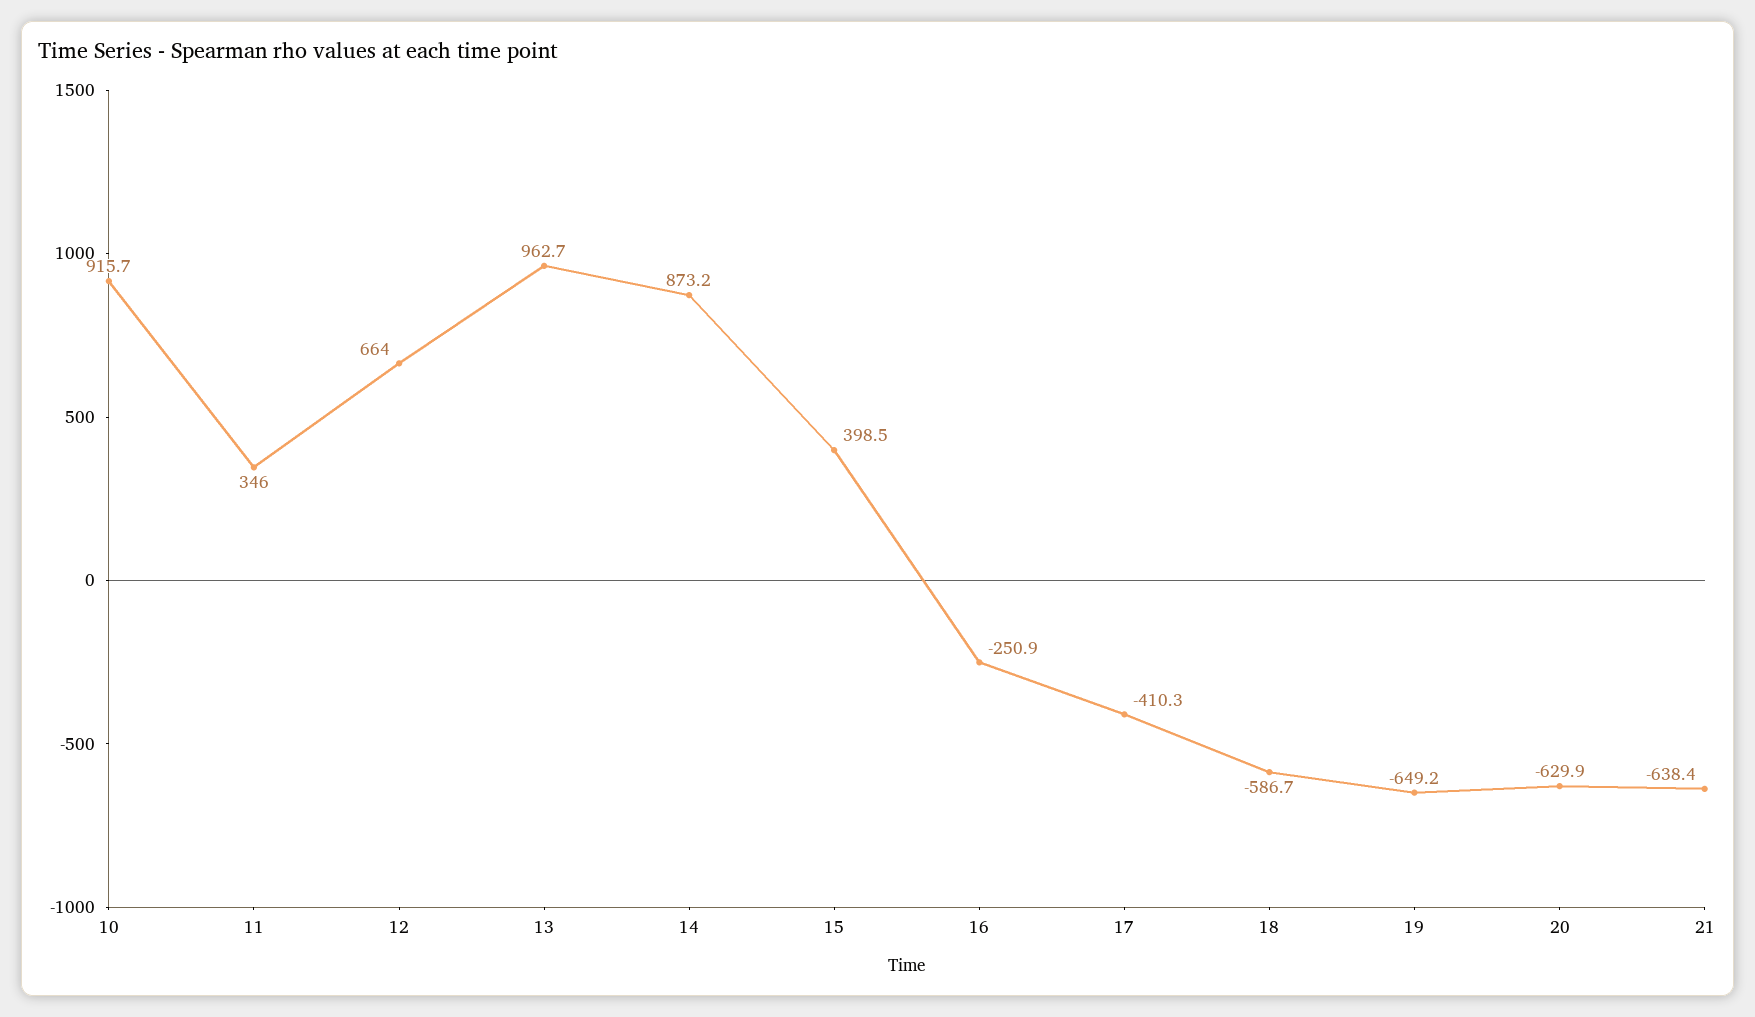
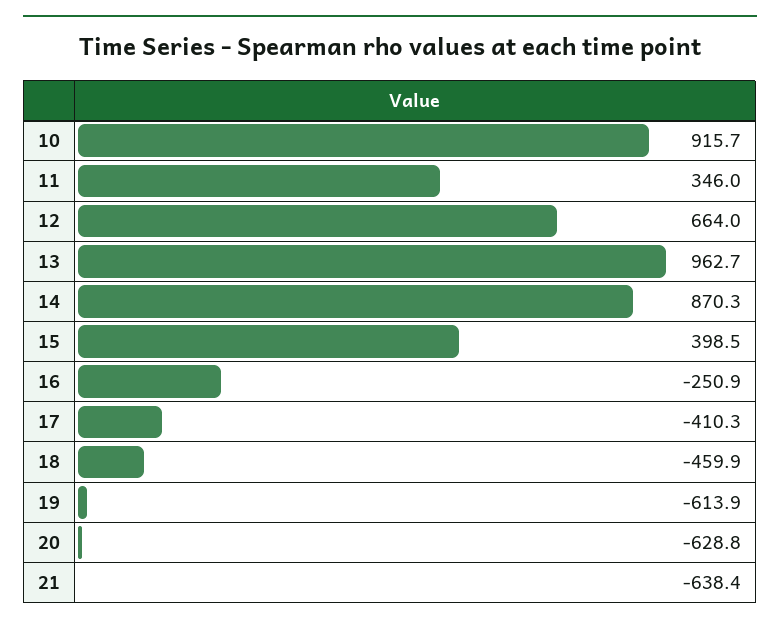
14: 873.2 -> 870.3
18: -586.7 -> -459.9
19: -649.2 -> -613.9
20: -629.9 -> -628.8

